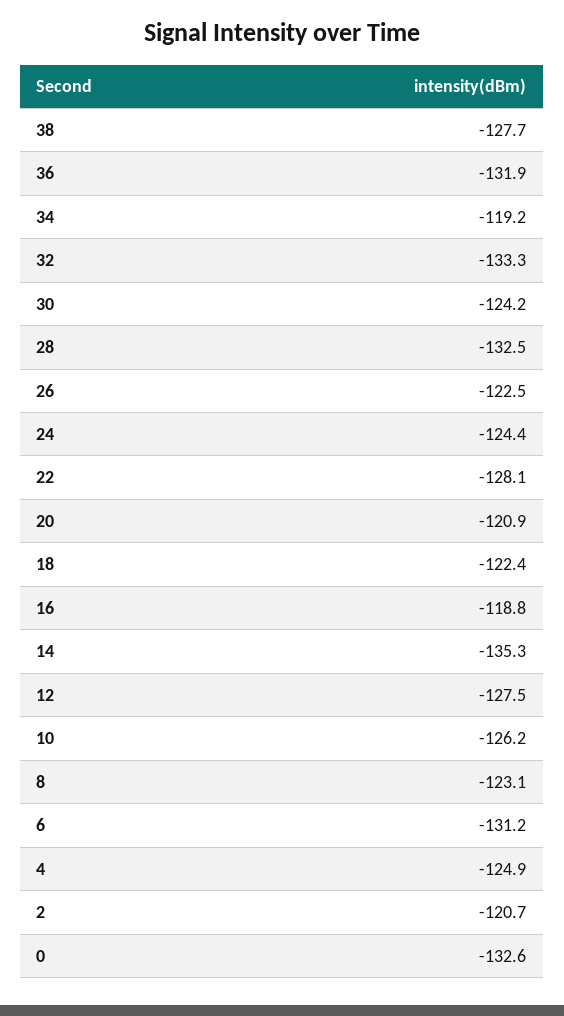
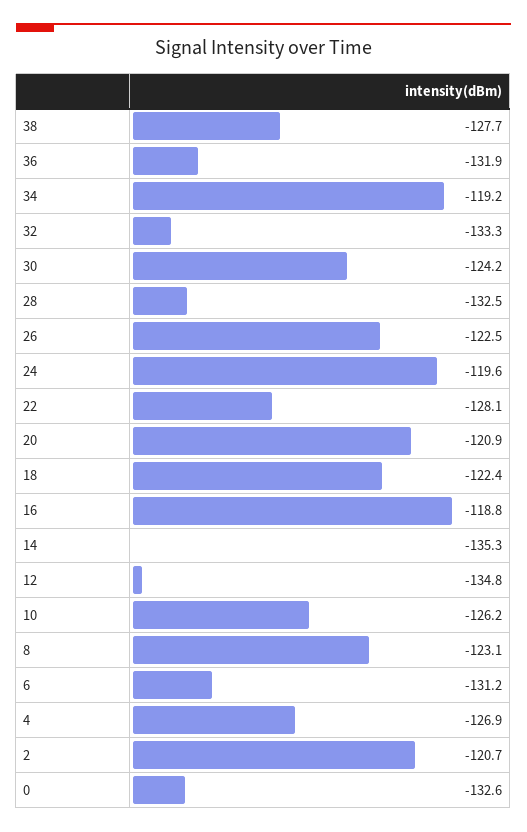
24: -124.4 -> -119.6
12: -127.5 -> -134.8
4: -124.9 -> -126.9

